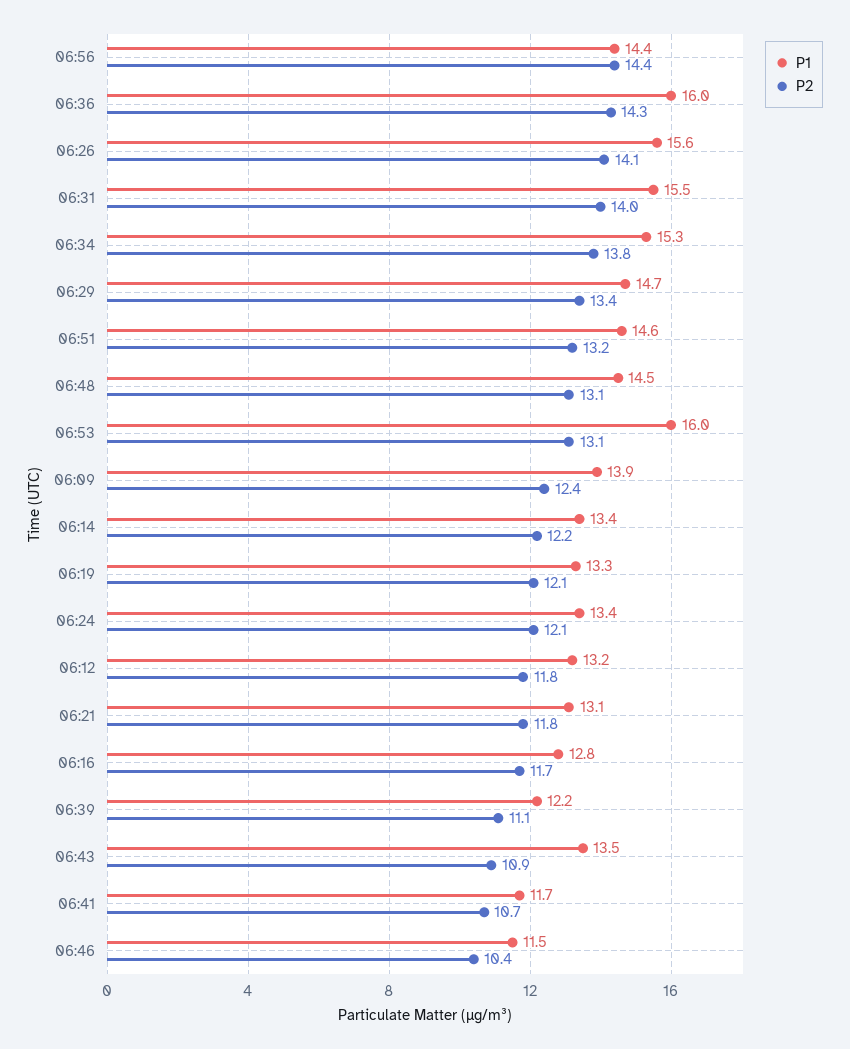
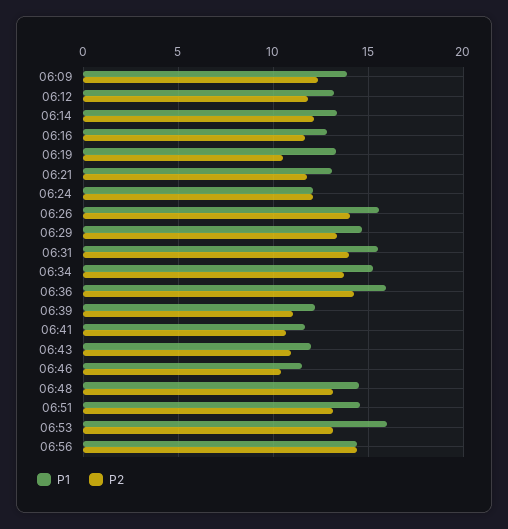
P2, 06:19: 12.1 -> 10.5
P1, 06:24: 13.4 -> 12
P1, 06:43: 13.5 -> 12

